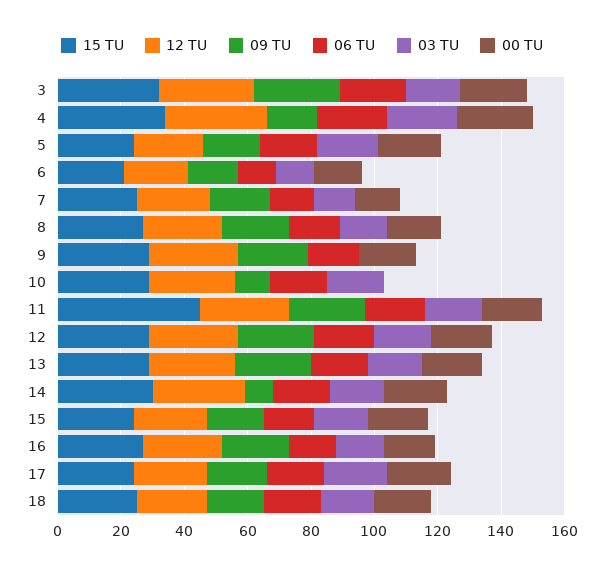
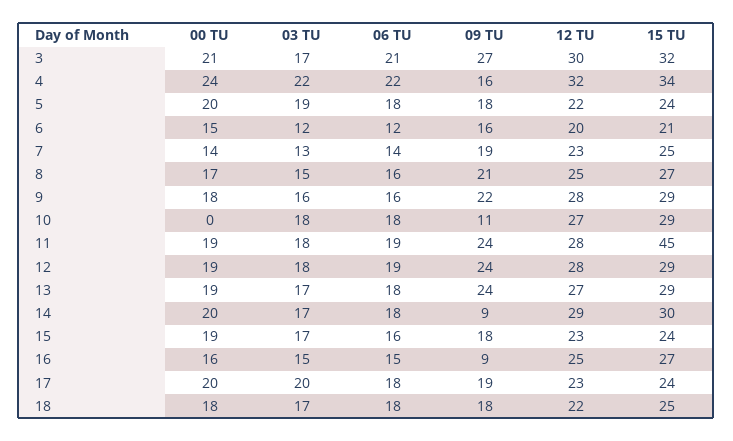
03 TU, 9: 0 -> 16
09 TU, 16: 20 -> 9

